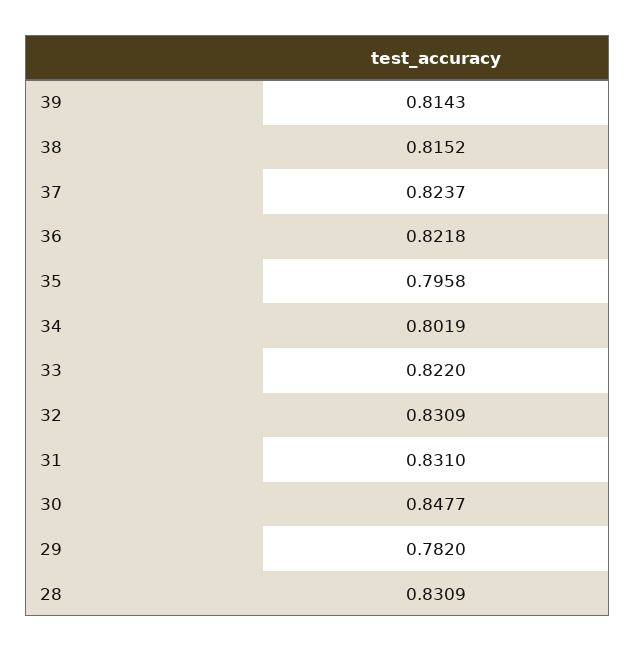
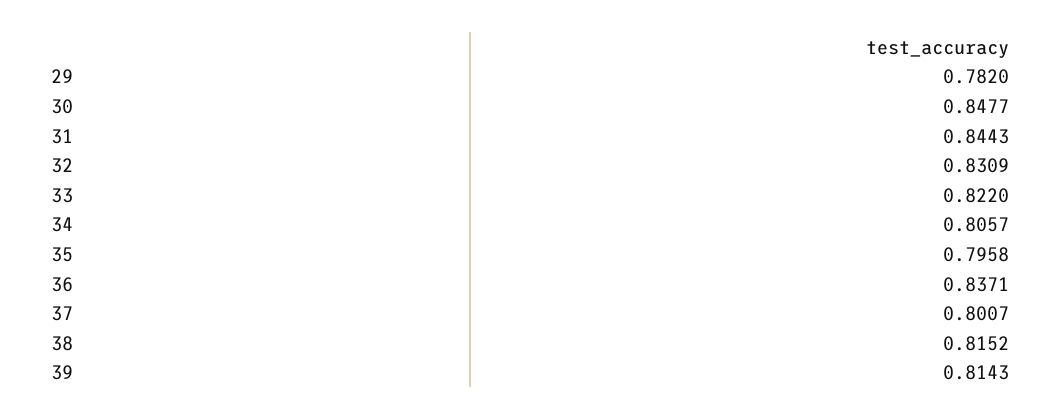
37: 0.8237 -> 0.8007
36: 0.8218 -> 0.8371
34: 0.8019 -> 0.8057
31: 0.831 -> 0.8443
28: 0.8309 -> none

